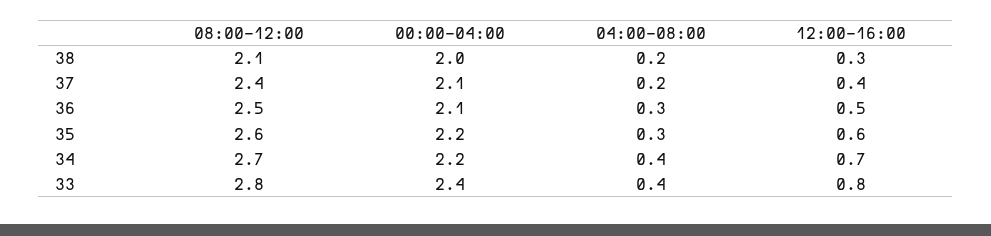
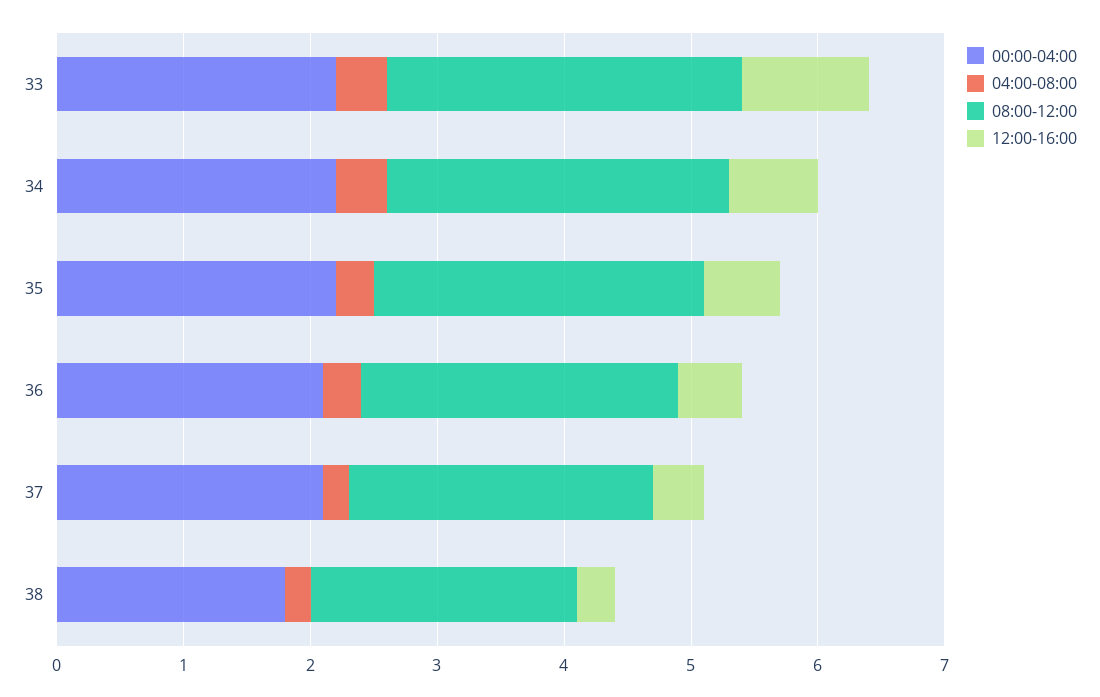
00:00-04:00, 38: 2 -> 1.8
00:00-04:00, 33: 2.4 -> 2.2
12:00-16:00, 33: 0.8 -> 1

